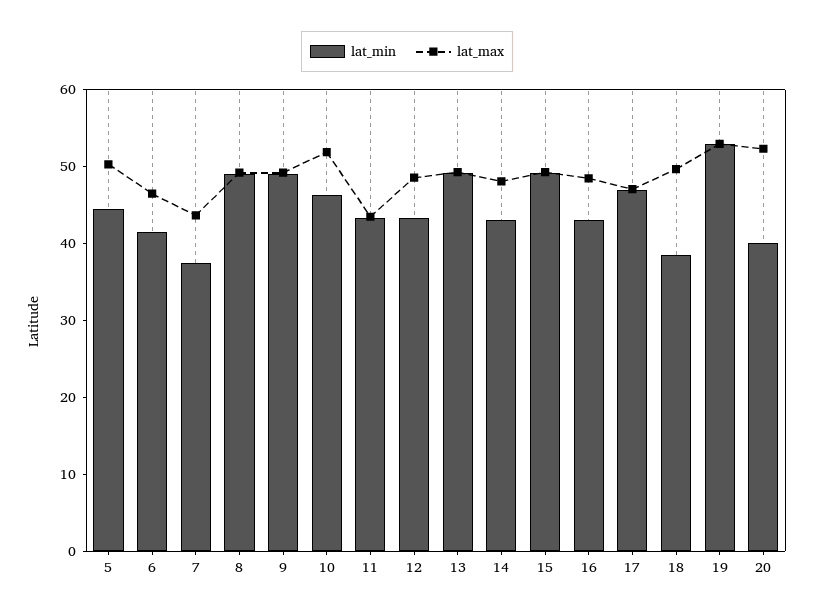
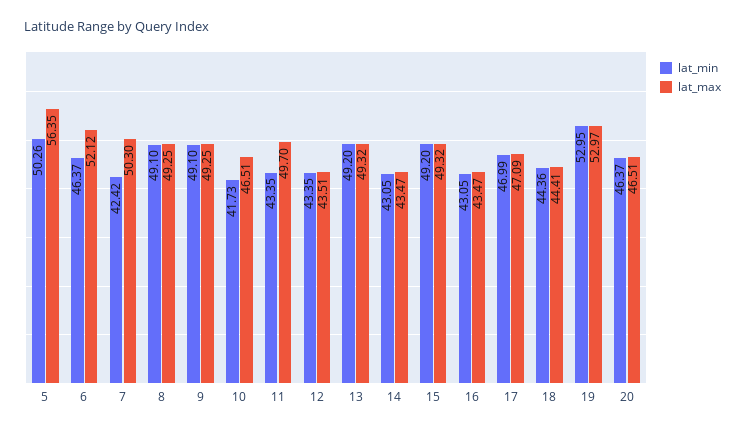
lat_min, 5: 44 -> 50.26
lat_max, 5: 50 -> 56.35
lat_min, 6: 42 -> 46.37
lat_max, 6: 46 -> 52.12
lat_min, 7: 38 -> 42.42
lat_max, 7: 44 -> 50.3
lat_min, 10: 46 -> 41.73
lat_max, 10: 52 -> 46.51
lat_max, 11: 44 -> 49.7
lat_max, 12: 48 -> 43.51
lat_max, 14: 48 -> 43.47
lat_max, 16: 48 -> 43.47
lat_min, 18: 38 -> 44.36
lat_max, 18: 50 -> 44.41
lat_min, 20: 40 -> 46.37
lat_max, 20: 52 -> 46.51

